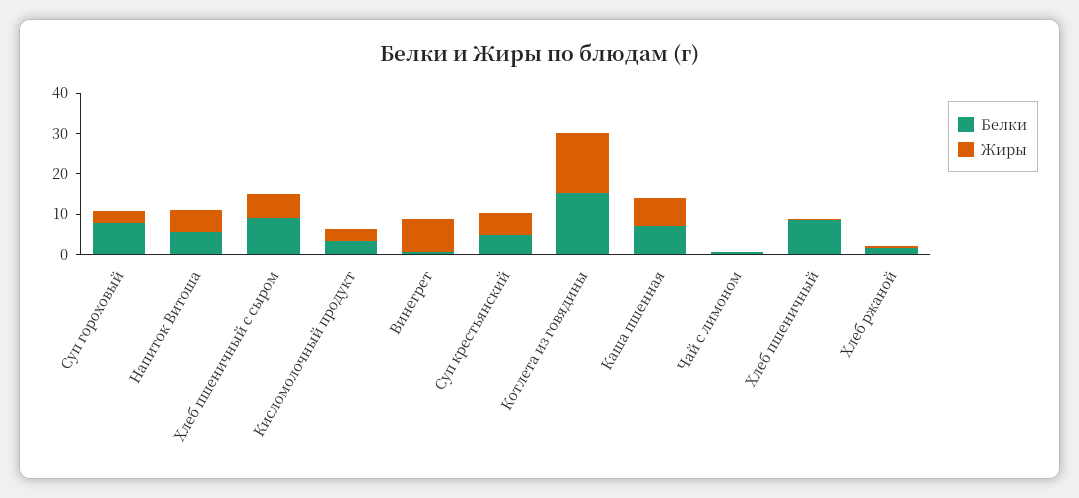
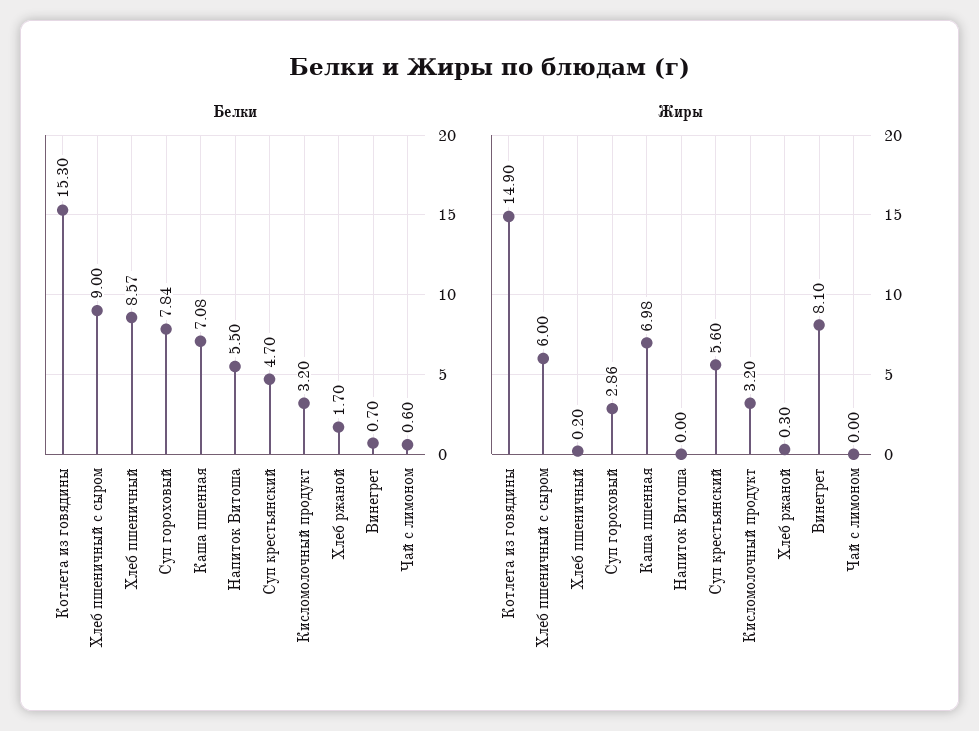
Жиры, Напиток Витоша: 6 -> 0

